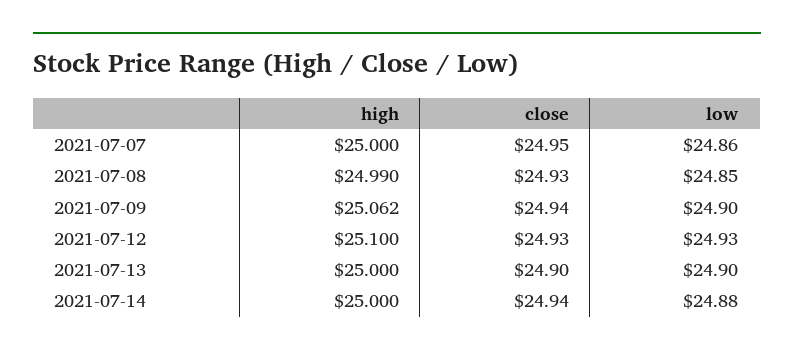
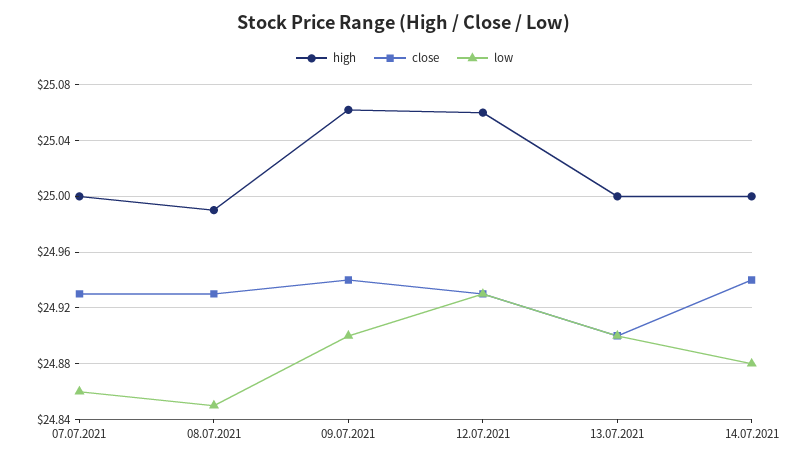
close, 2021-07-07: 24.95 -> 24.93
high, 2021-07-12: 25.1 -> 25.06

